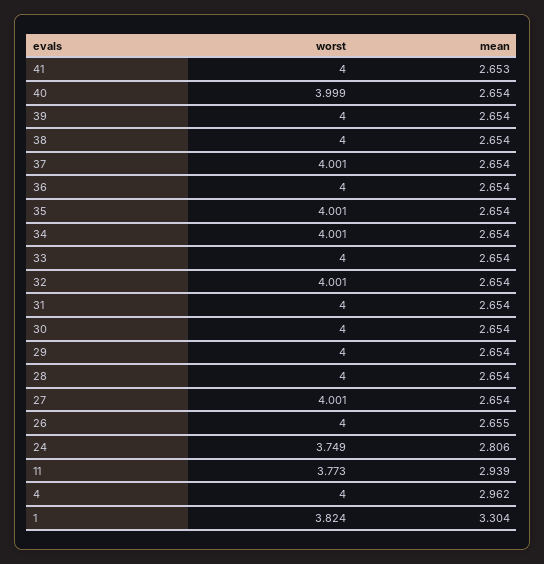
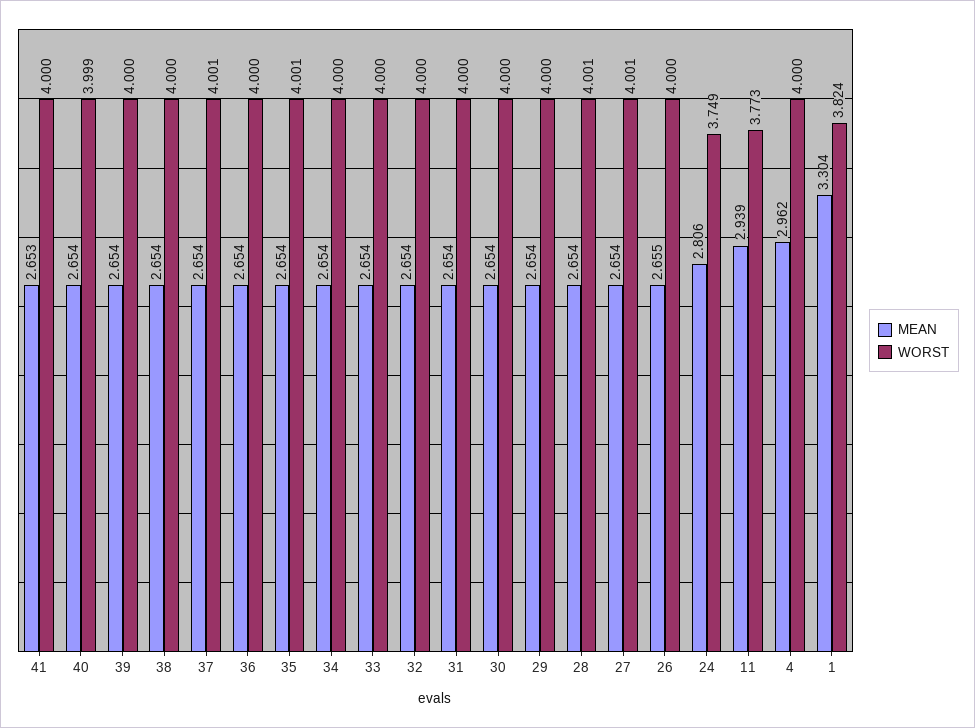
worst, 34: 4.001 -> 4
worst, 32: 4.001 -> 4
worst, 28: 4 -> 4.001

